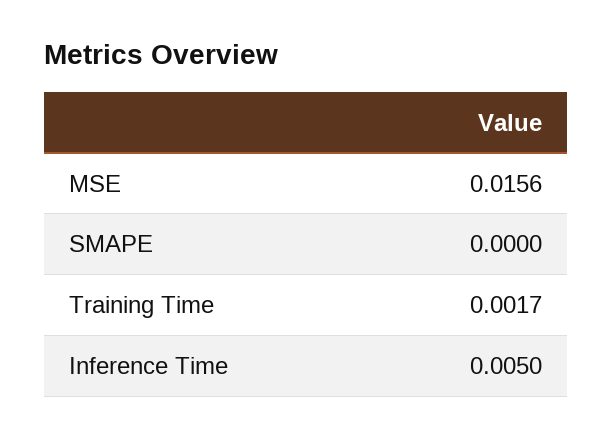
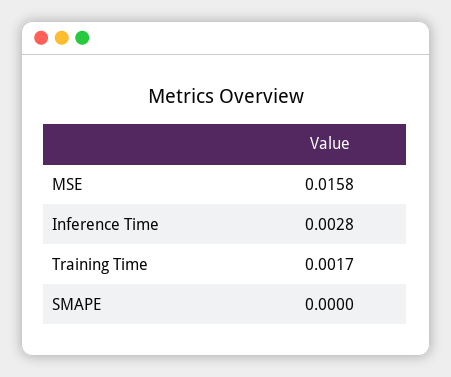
MSE: 0.0156 -> 0.0158
Inference Time: 0.005 -> 0.0028

